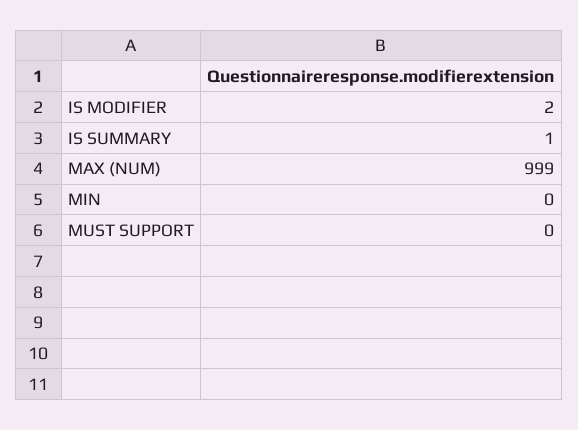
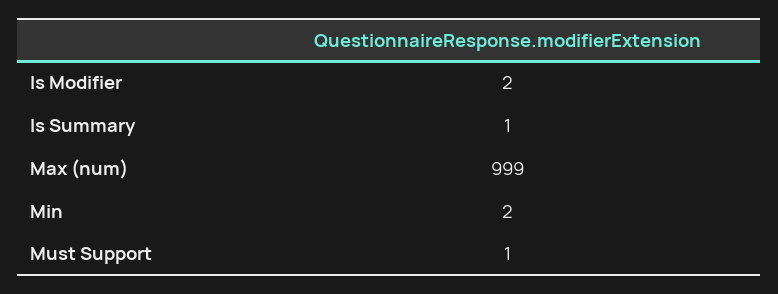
MIN: 0 -> 2
MUST SUPPORT: 0 -> 1

